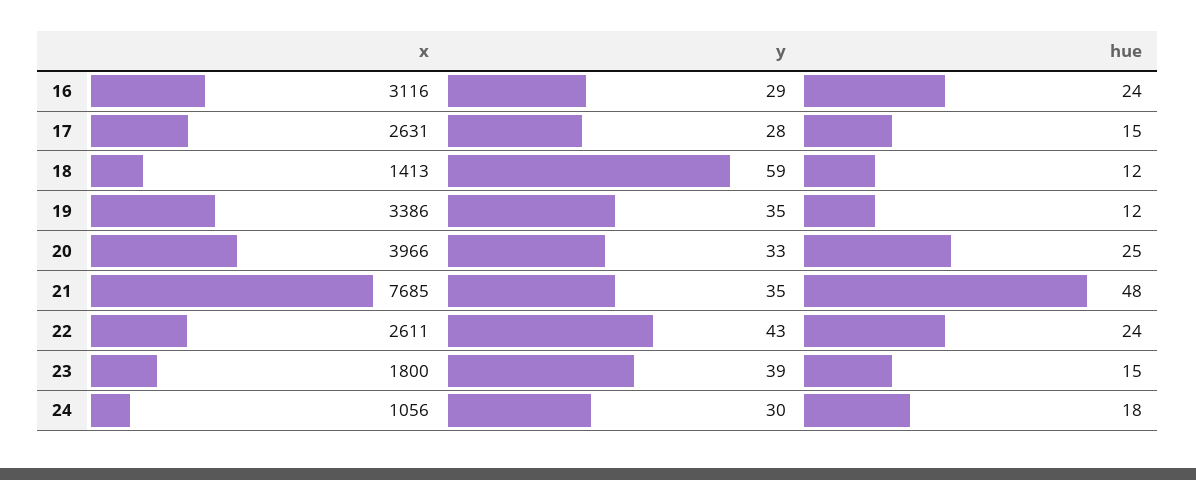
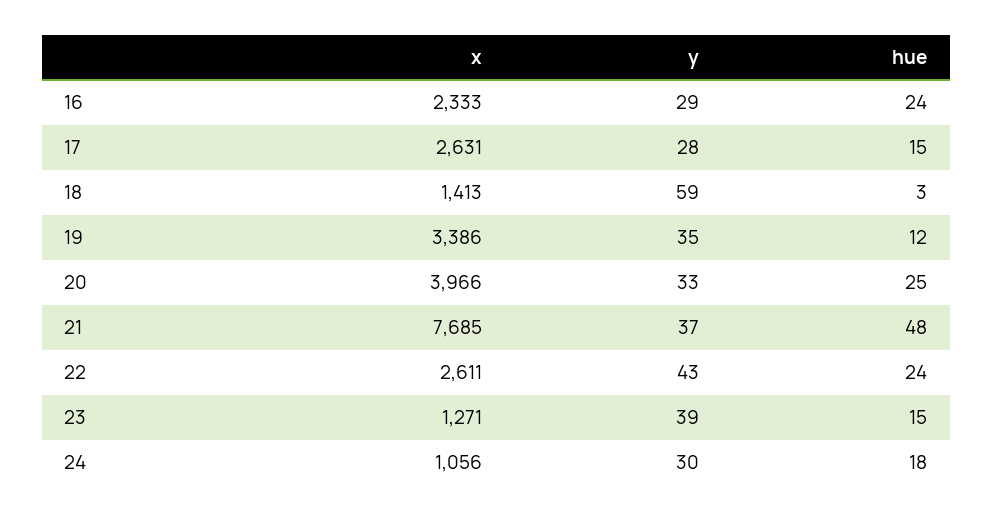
x, 16: 3116 -> 2333
hue, 18: 12 -> 3
y, 21: 35 -> 37
x, 23: 1800 -> 1271

